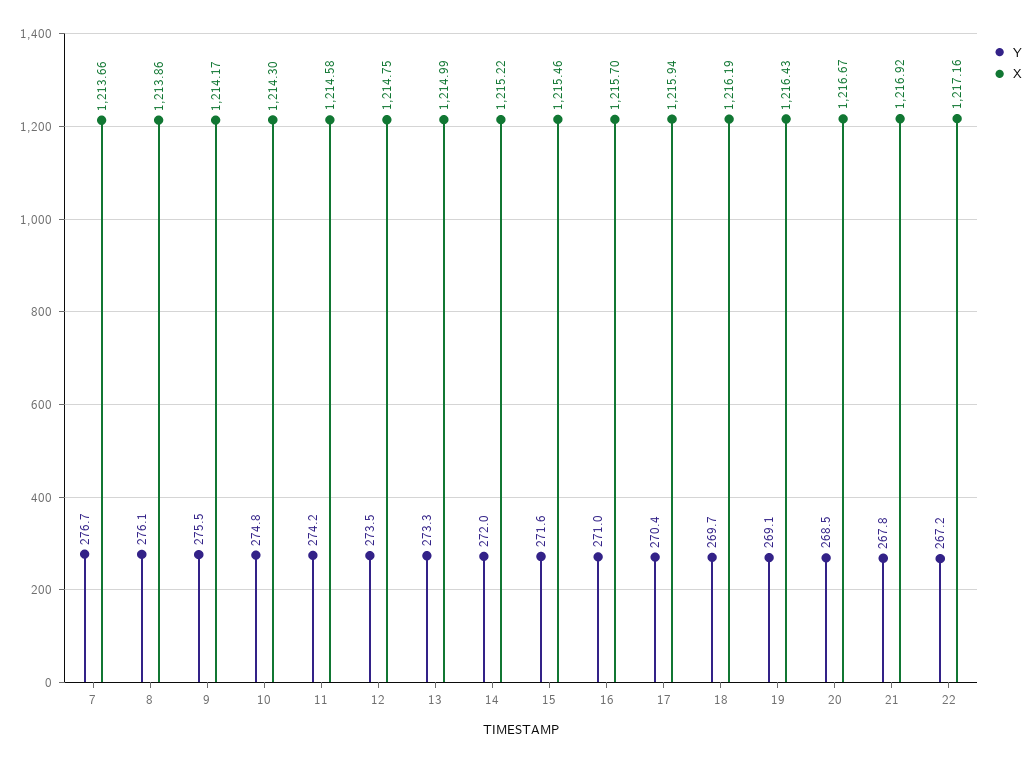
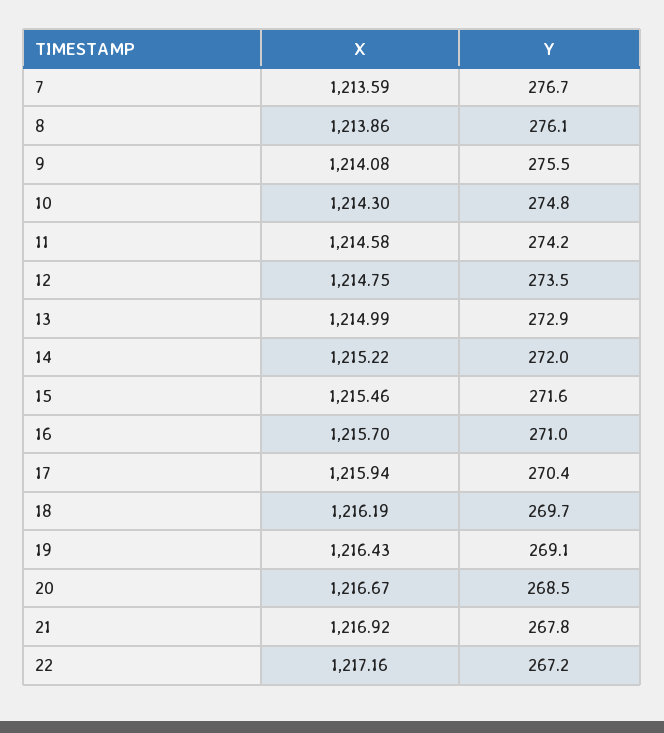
X, 7: 1213.66 -> 1213.59
X, 9: 1214.17 -> 1214.08
Y, 13: 273.3 -> 272.9

